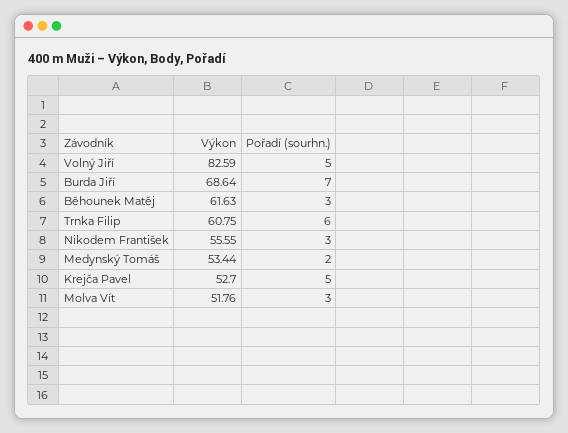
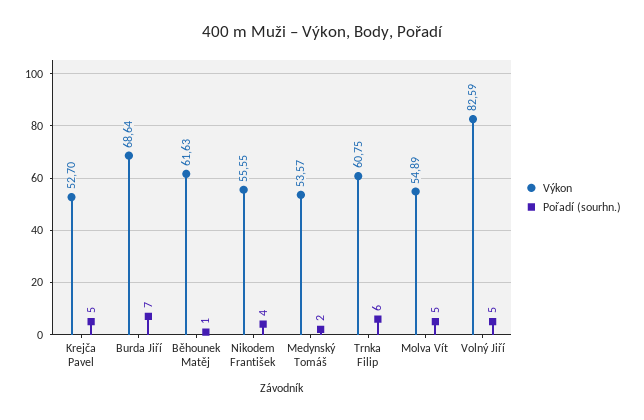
Pořadí (sourhn.), Běhounek Matěj: 3 -> 1
Pořadí (sourhn.), Nikodem František: 3 -> 4
Výkon, Medynský Tomáš: 53.44 -> 53.57
Výkon, Molva Vít: 51.76 -> 54.89
Pořadí (sourhn.), Molva Vít: 3 -> 5

